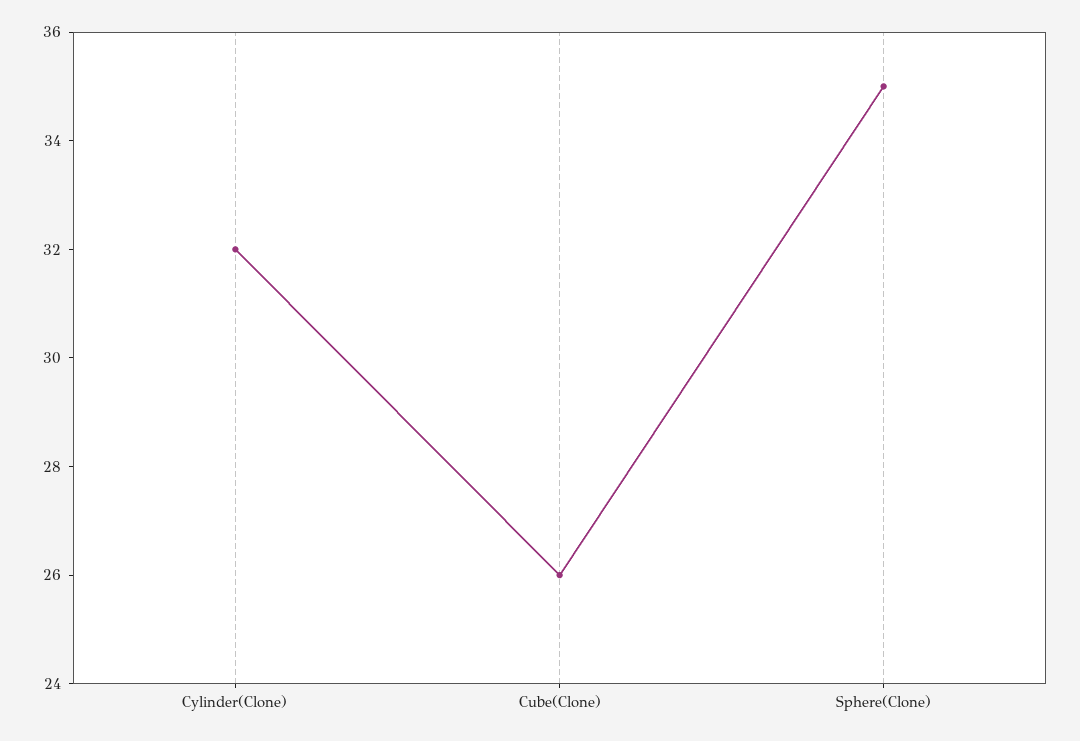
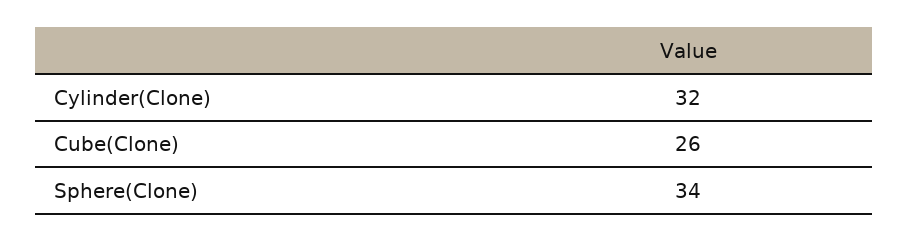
Sphere(Clone): 35 -> 34

